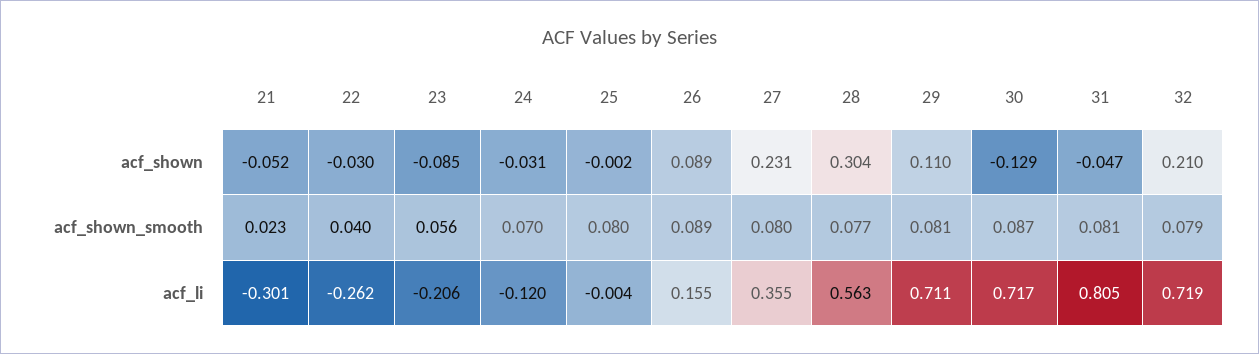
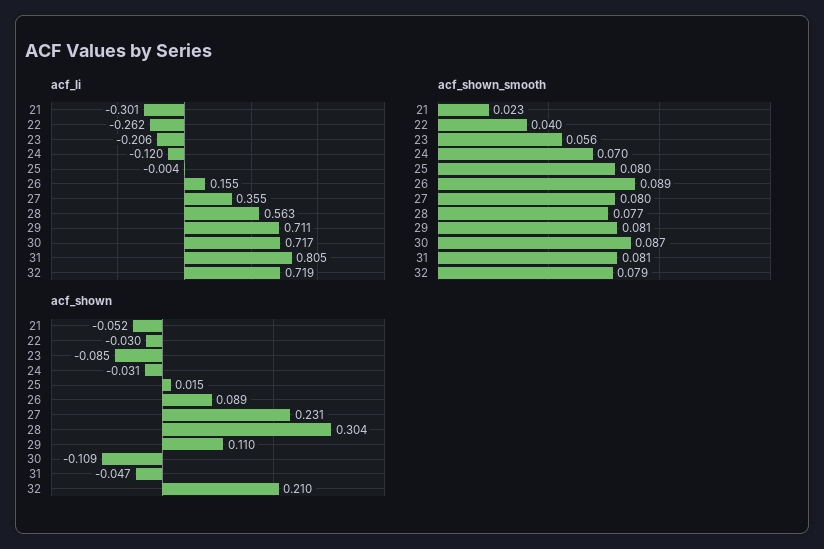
acf_shown, 25: -0.002 -> 0.015
acf_shown, 30: -0.129 -> -0.109

